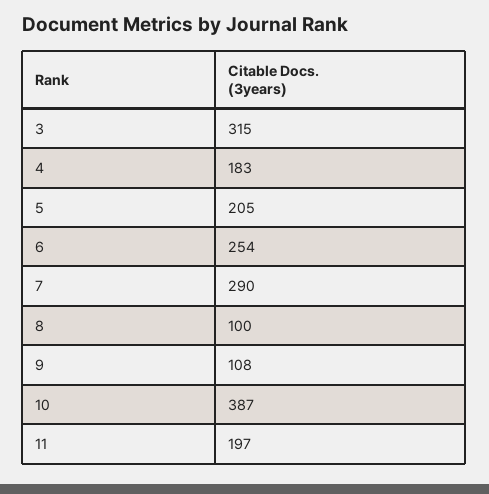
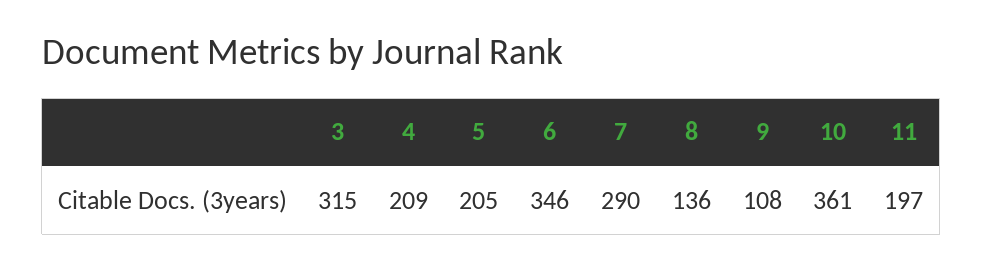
4: 183 -> 209
6: 254 -> 346
8: 100 -> 136
10: 387 -> 361

